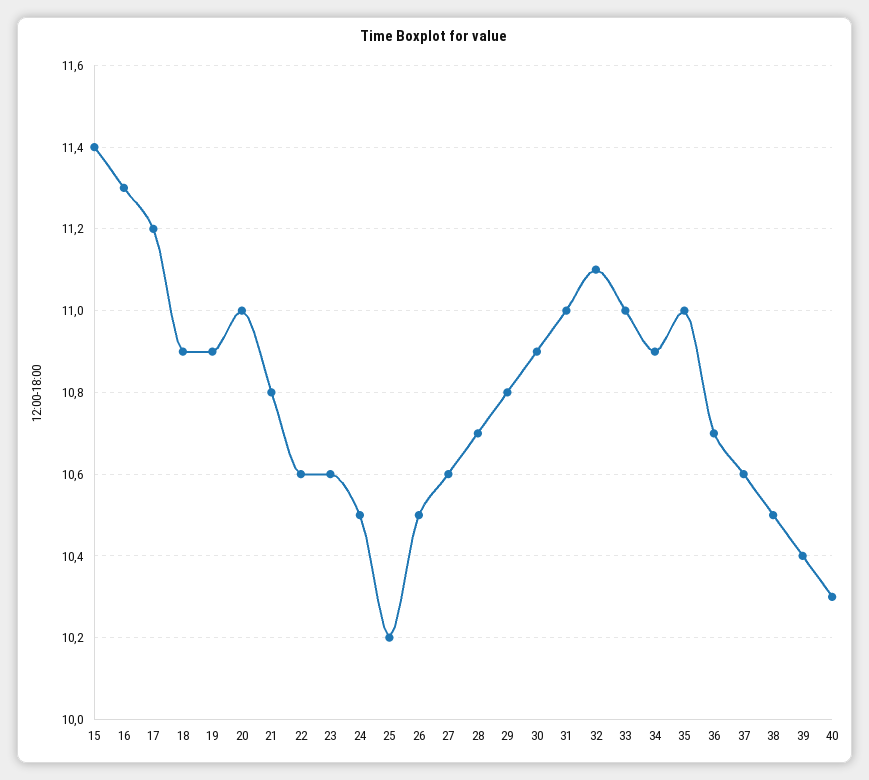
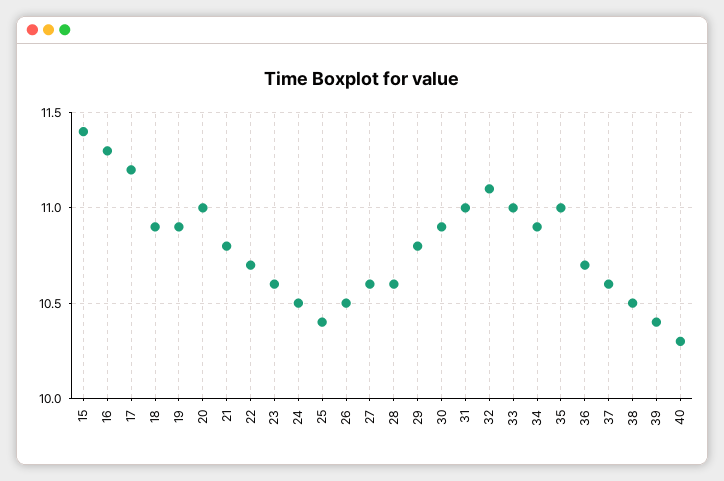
22: 10.6 -> 10.7
25: 10.2 -> 10.4
28: 10.7 -> 10.6

